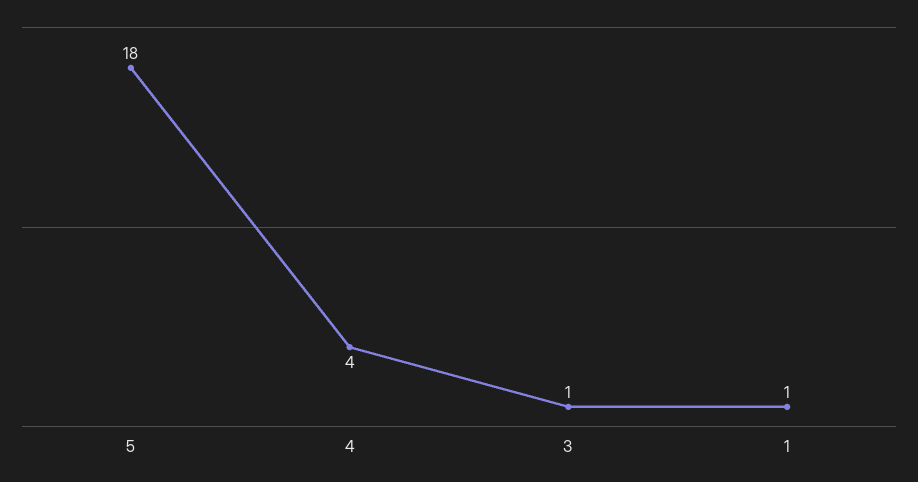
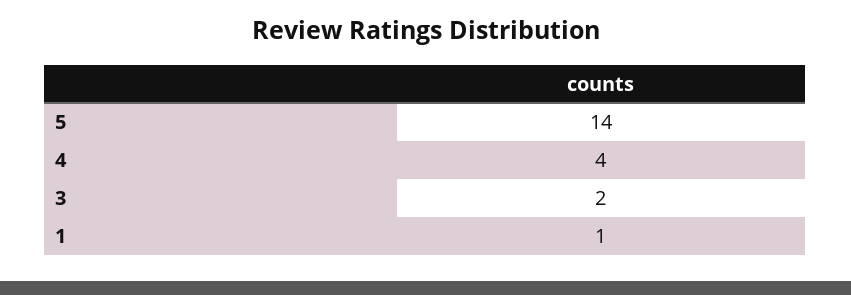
5: 18 -> 14
3: 1 -> 2

